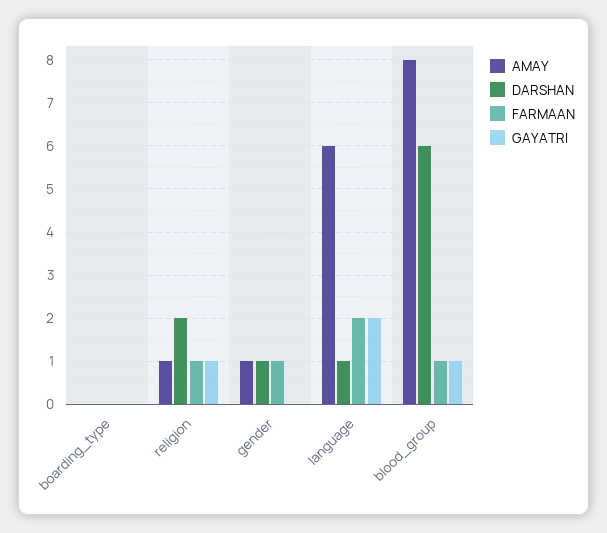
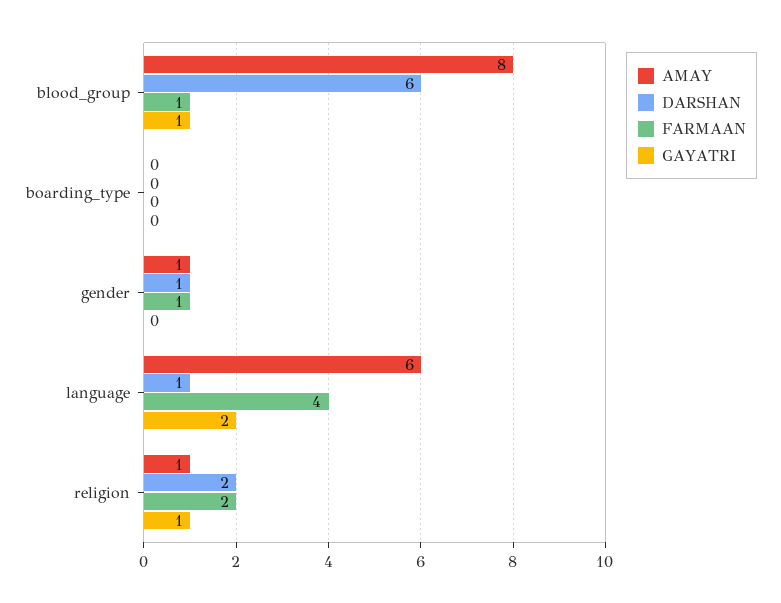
FARMAAN, religion: 1 -> 2
FARMAAN, language: 2 -> 4

